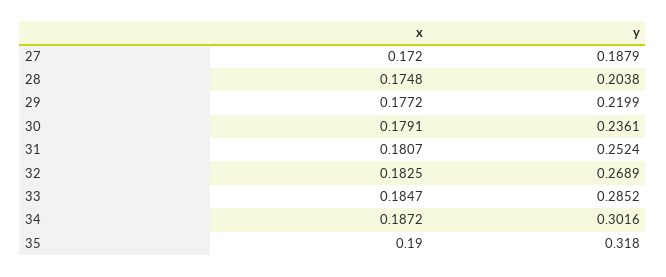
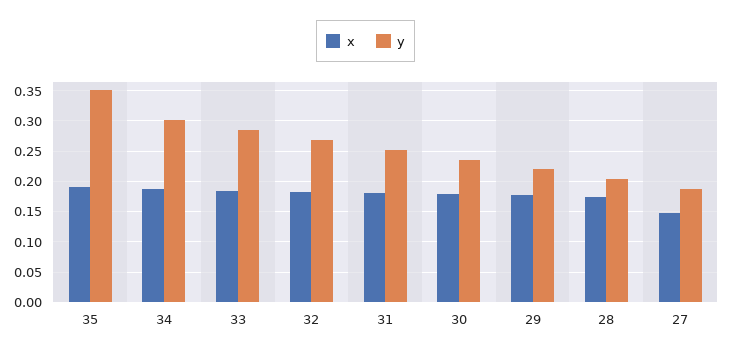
x, 27: 0.172 -> 0.15
y, 35: 0.318 -> 0.35

